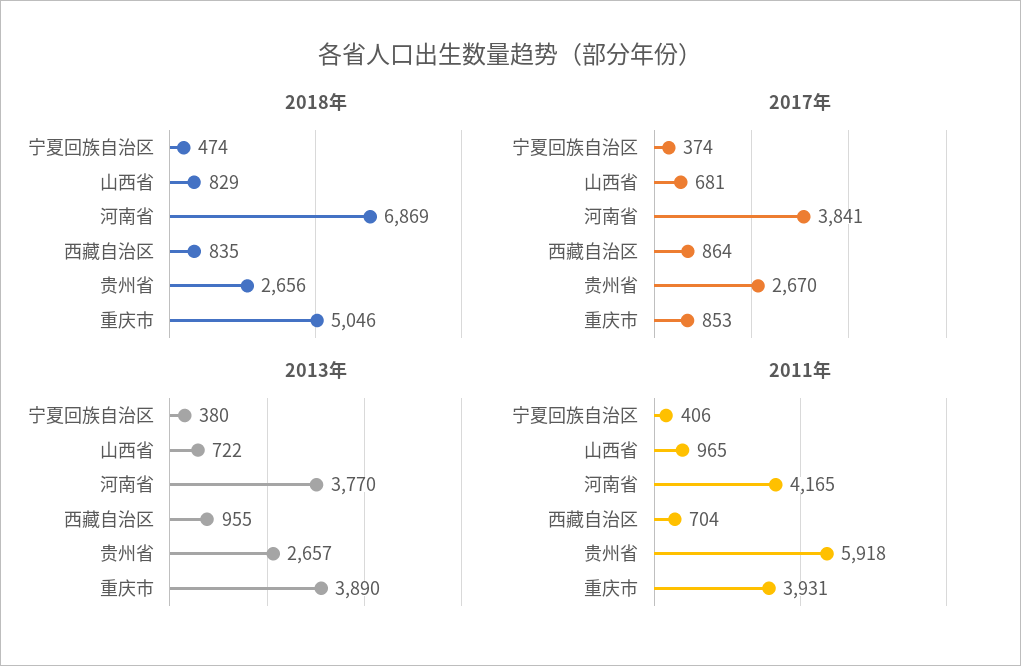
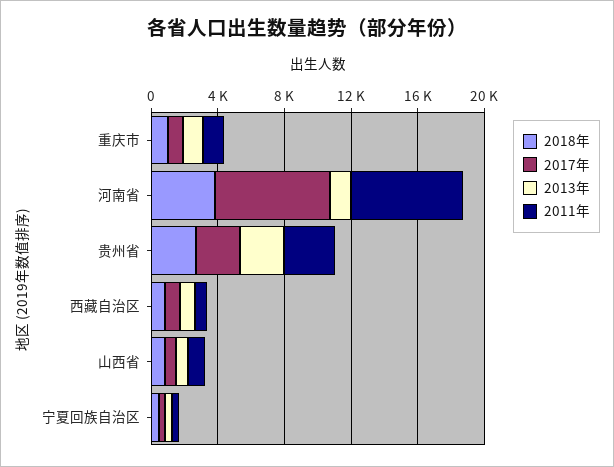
2018年, 河南省: 6869 -> 4000
2018年, 重庆市: 5046 -> 1000
2017年, 河南省: 3841 -> 7000
2013年, 河南省: 3770 -> 1000
2013年, 重庆市: 3890 -> 1000
2011年, 河南省: 4165 -> 7000
2011年, 贵州省: 5918 -> 3000
2011年, 重庆市: 3931 -> 1000

